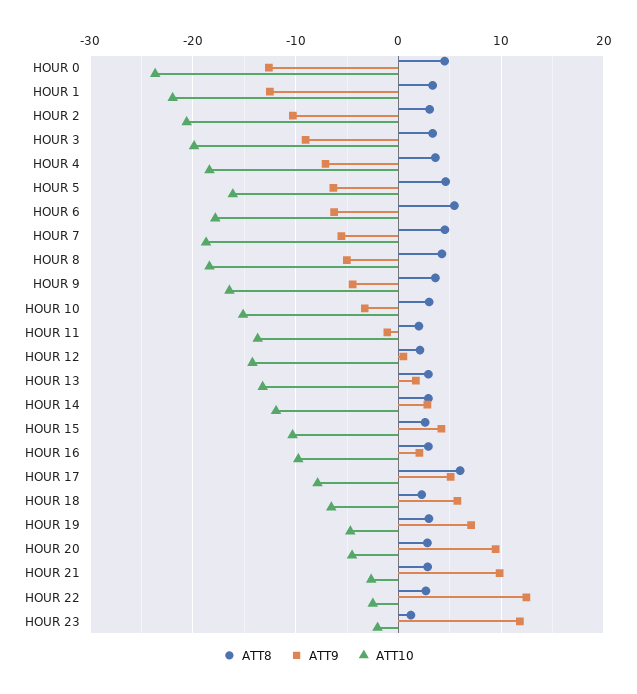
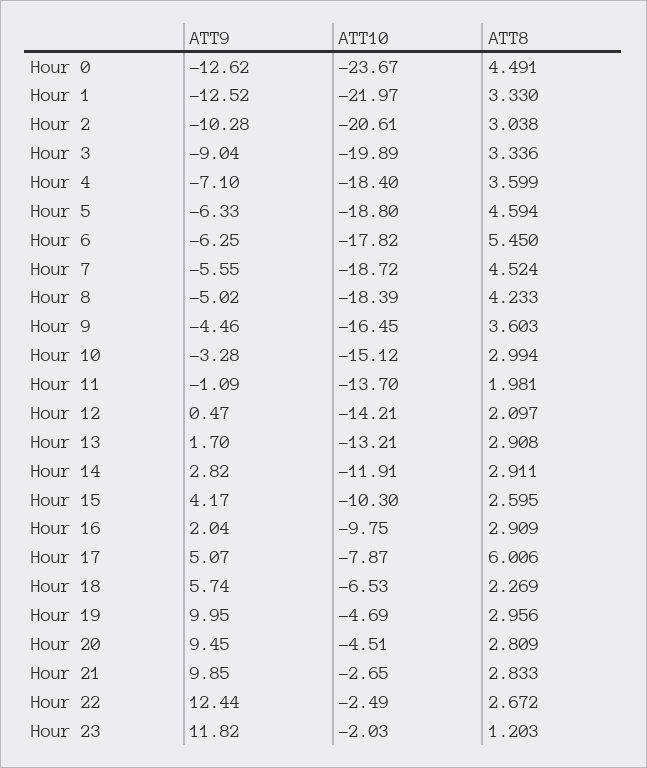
ATT10, HOUR 5: -16 -> -18.8
ATT9, HOUR 19: 7 -> 9.95

